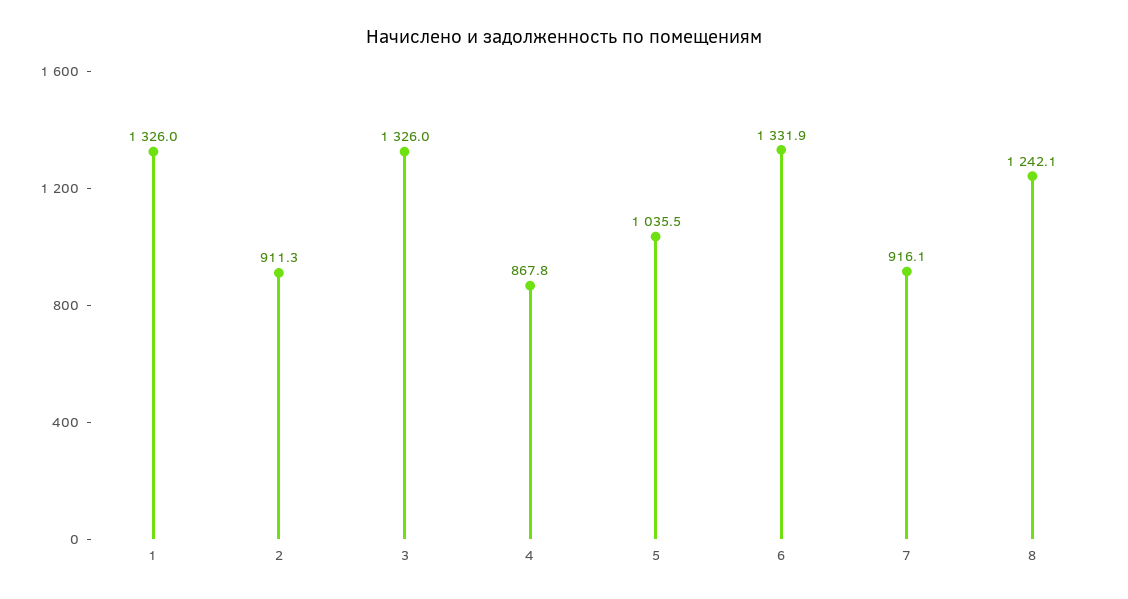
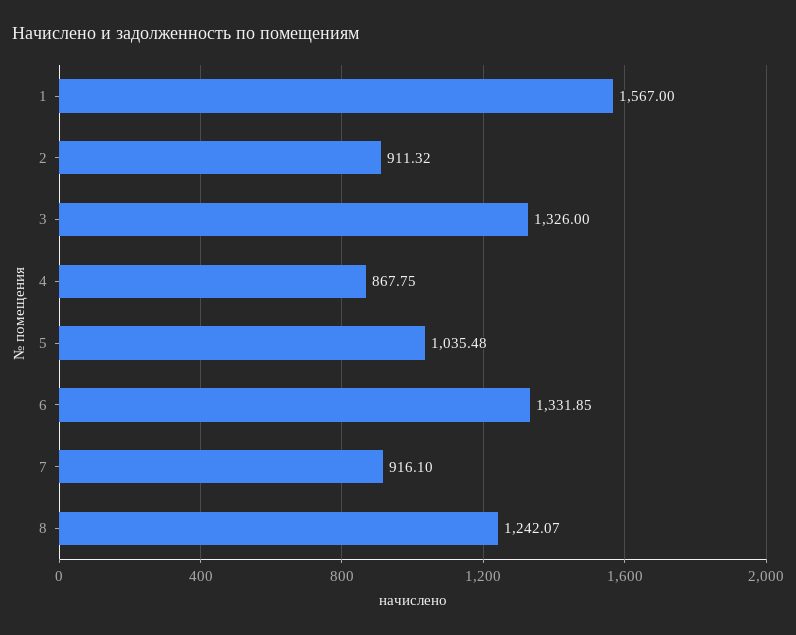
1: 1326 -> 1567

